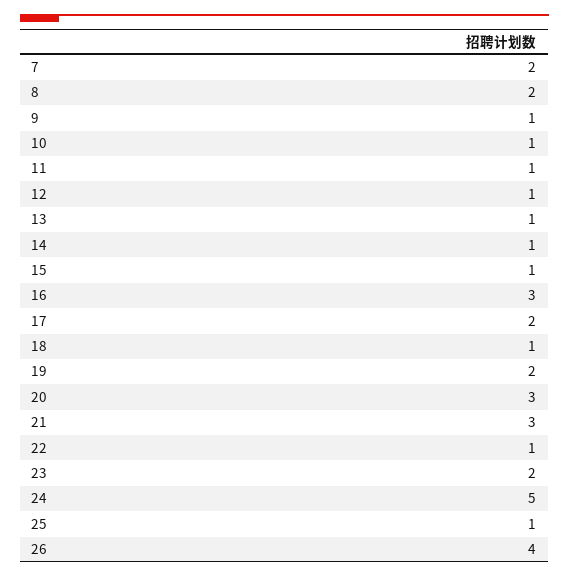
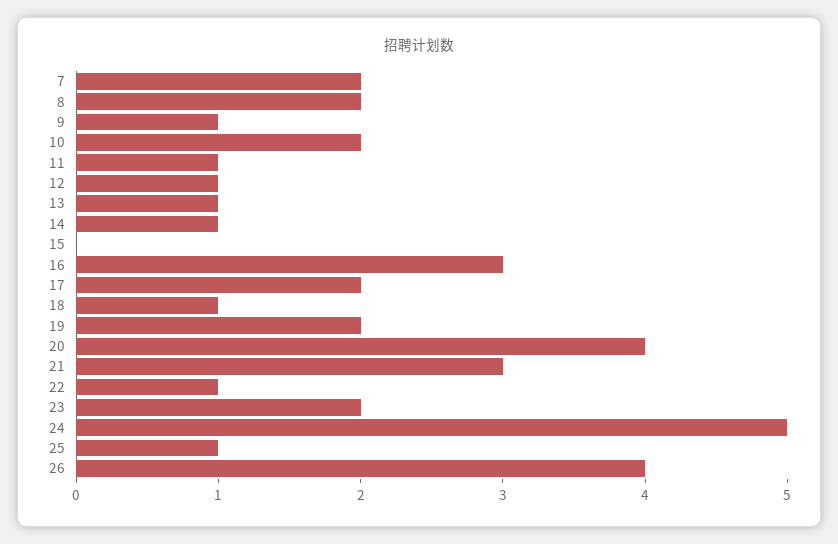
10: 1 -> 2
15: 1 -> 0
20: 3 -> 4

